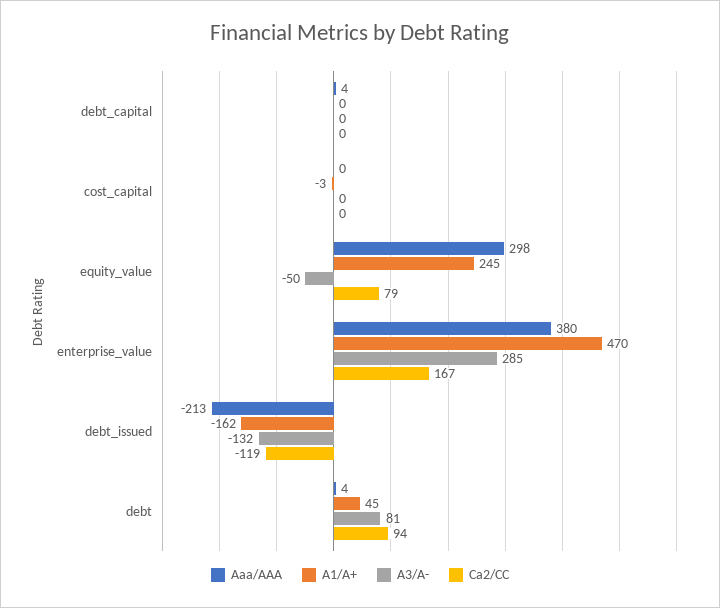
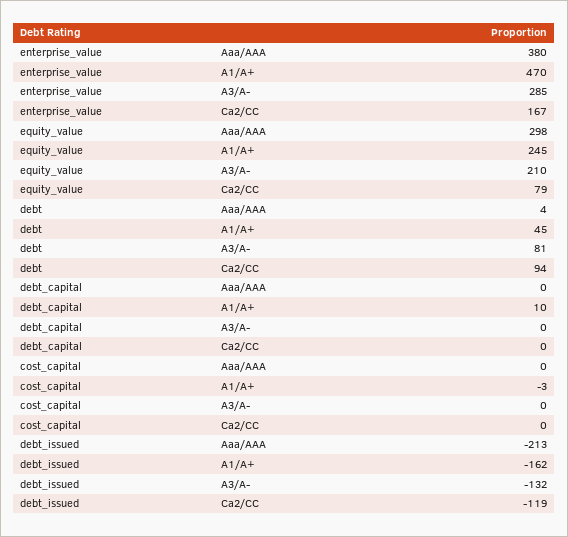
Aaa/AAA, debt_capital: 4 -> 0
A1/A+, debt_capital: 0 -> 10
A3/A-, equity_value: -50 -> 210

